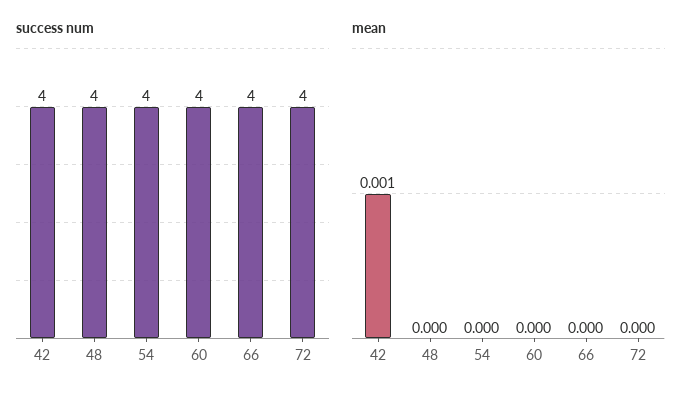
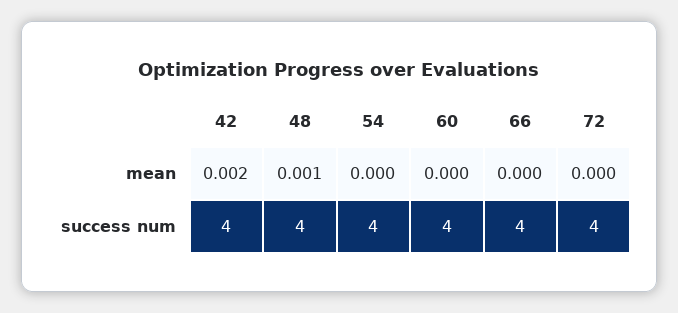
mean, 42: 0.001 -> 0.002
mean, 48: 0 -> 0.001

